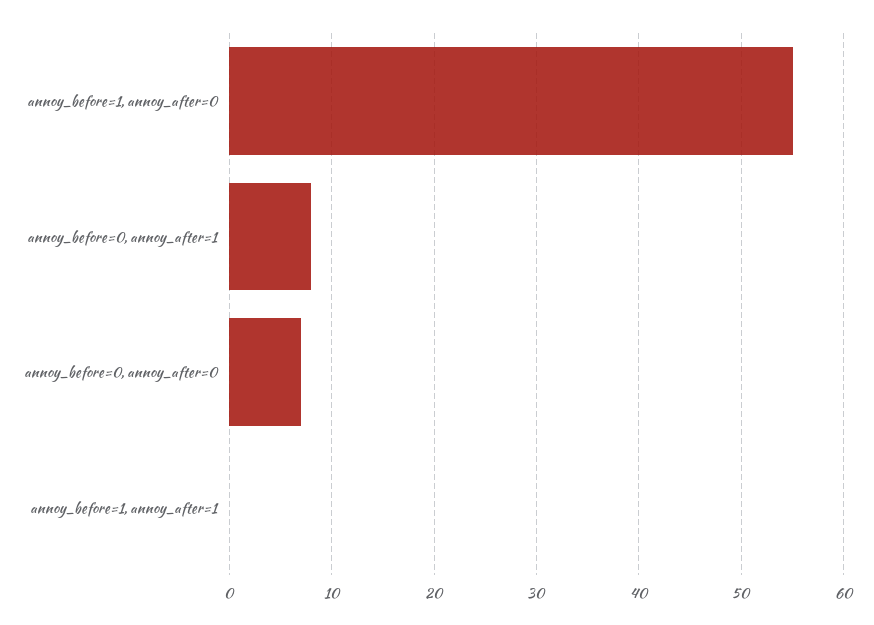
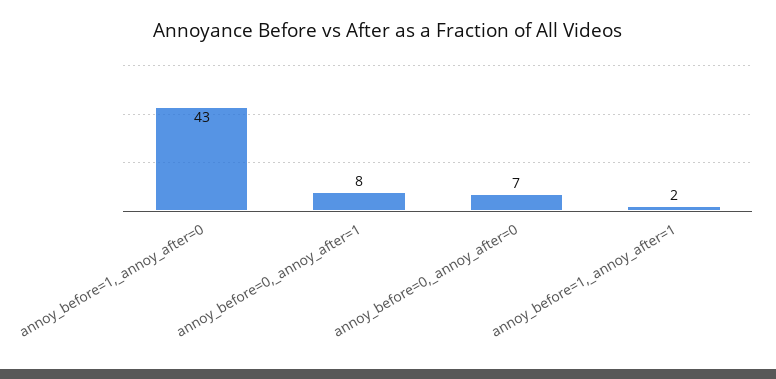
annoy_before=1, annoy_after=0: 55 -> 43
annoy_before=1, annoy_after=1: 0 -> 2

